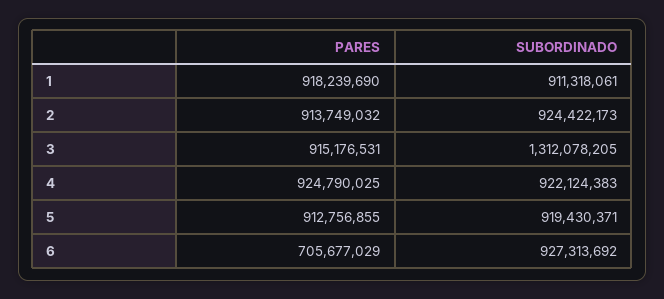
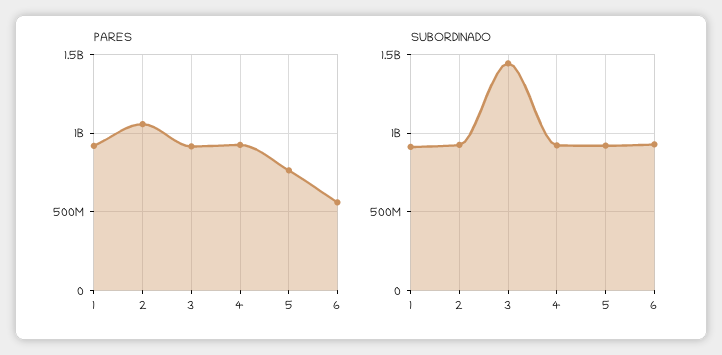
PARES, 2: 913749032 -> 1050000000
SUBORDINADO, 3: 1312078205 -> 1450000000
PARES, 5: 912756855 -> 750000000
PARES, 6: 705677029 -> 550000000

